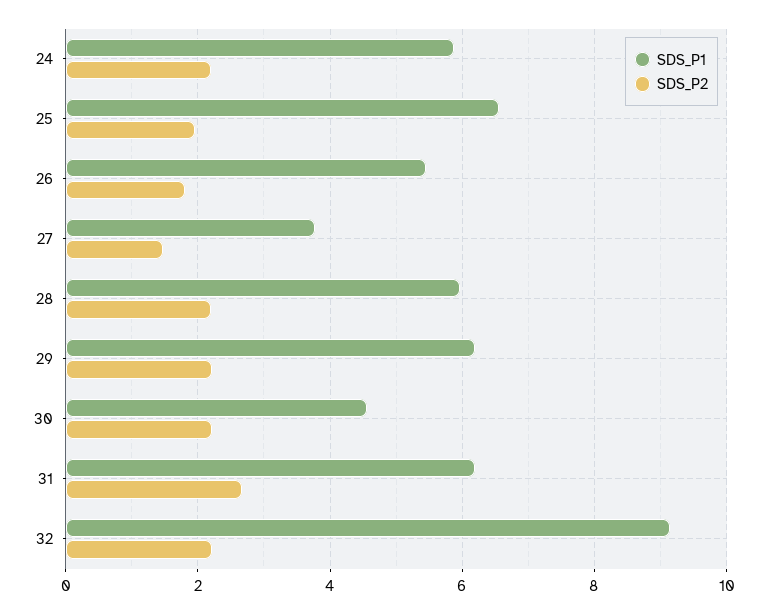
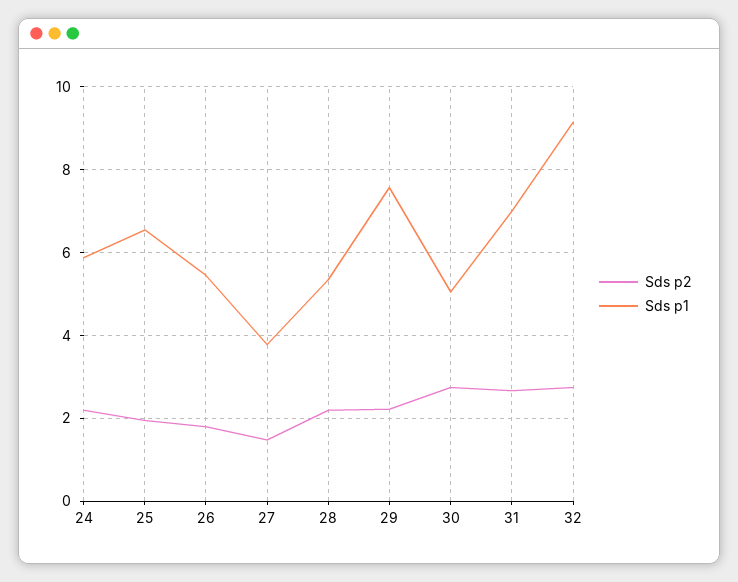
SDS_P1, 28: 6 -> 5.4
SDS_P1, 29: 6.2 -> 7.6
SDS_P1, 30: 4.6 -> 5
SDS_P2, 30: 2.2 -> 2.8
SDS_P1, 31: 6.2 -> 7
SDS_P2, 32: 2.2 -> 2.8

